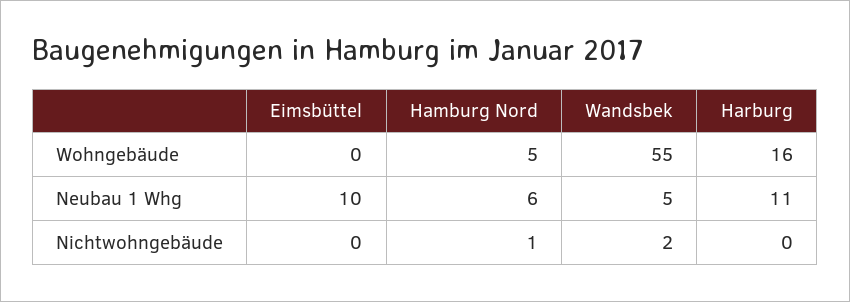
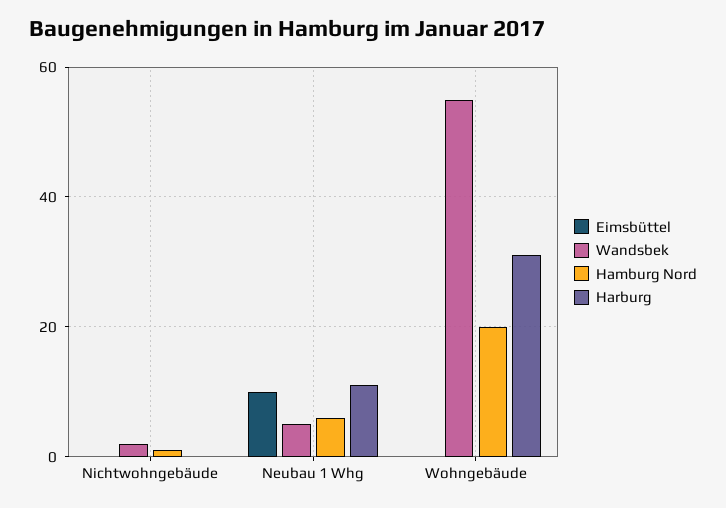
Hamburg Nord, Wohngebäude: 5 -> 20
Harburg, Wohngebäude: 16 -> 30

